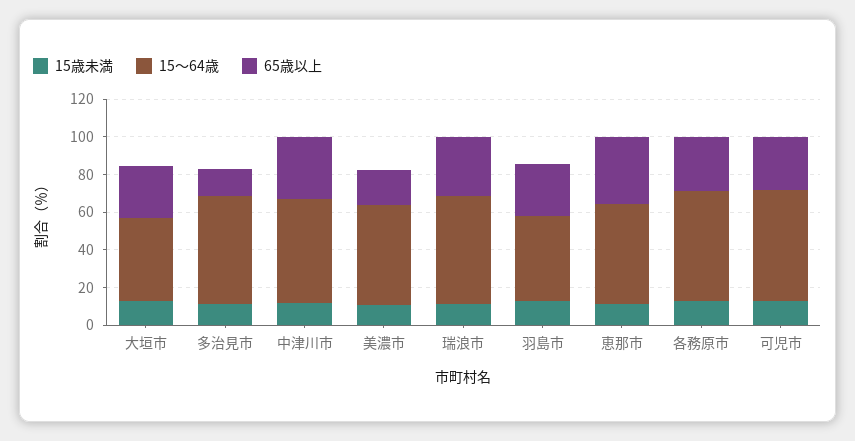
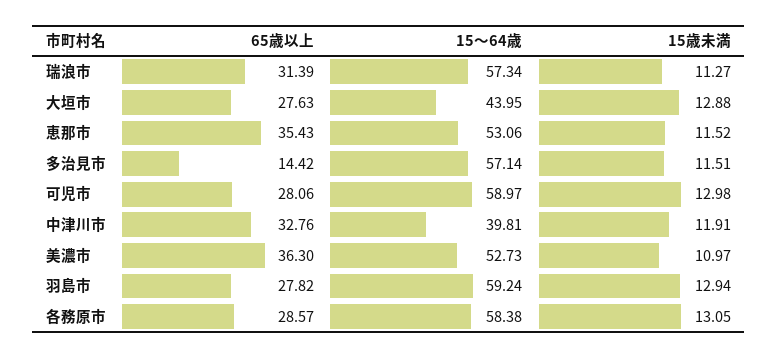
15～64歳, 中津川市: 55 -> 39.81
65歳以上, 美濃市: 20 -> 36.3
15～64歳, 羽島市: 45 -> 59.24

